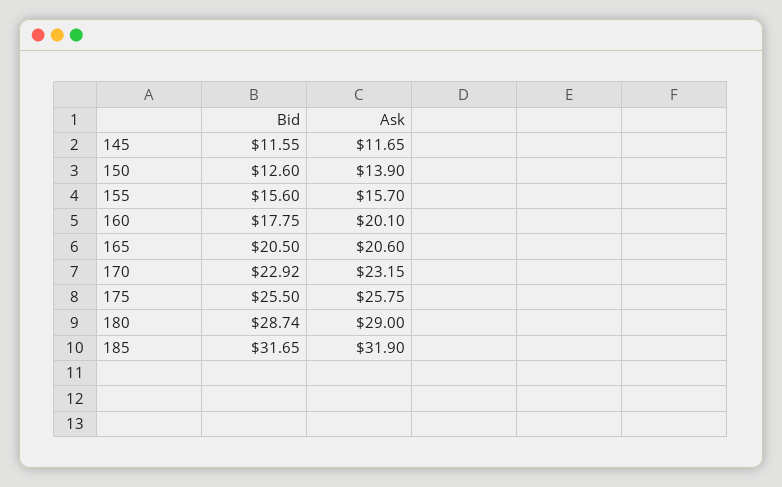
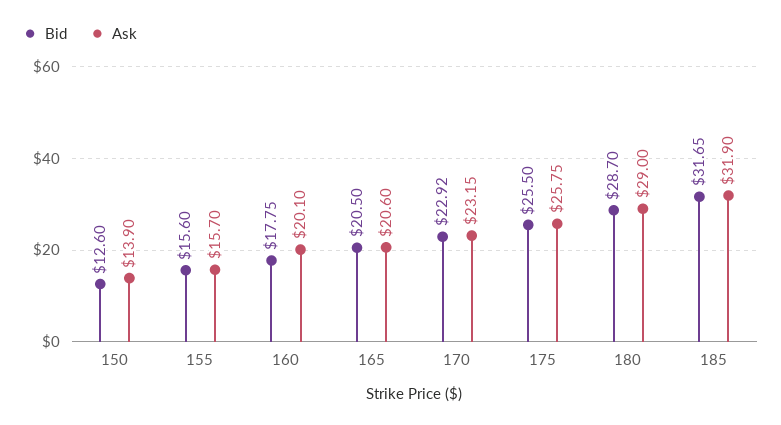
Bid, 145: 11.55 -> none
Ask, 145: 11.65 -> none
Bid, 180: 28.74 -> 28.7

